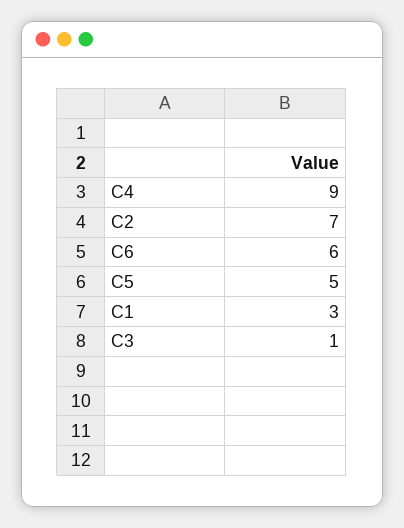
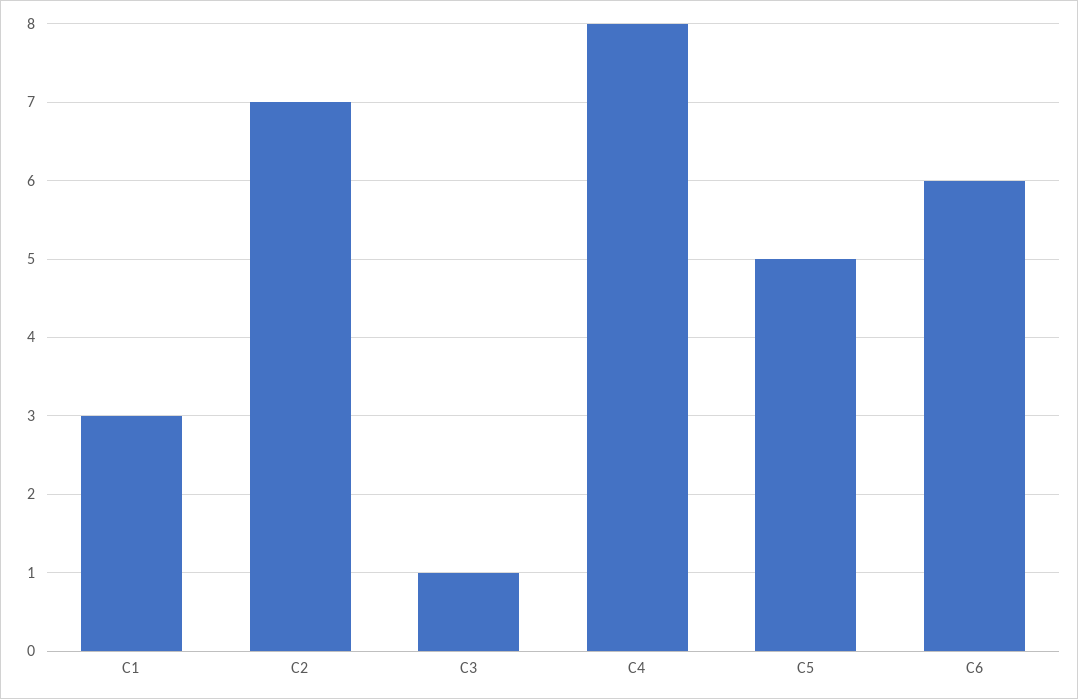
C4: 9 -> 8

